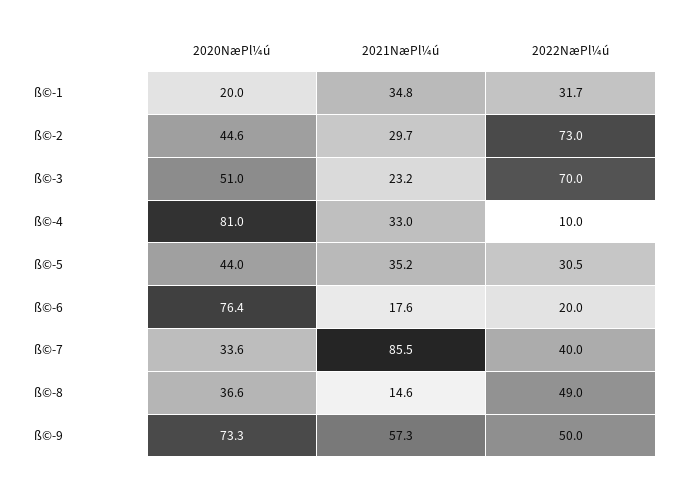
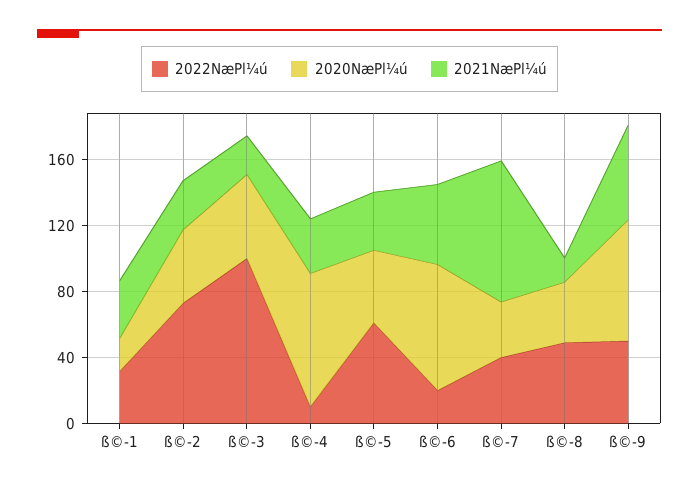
2022NæPl¼ú, ß©-3: 70 -> 100
2022NæPl¼ú, ß©-5: 30.5 -> 60
2021NæPl¼ú, ß©-6: 17.6 -> 50

